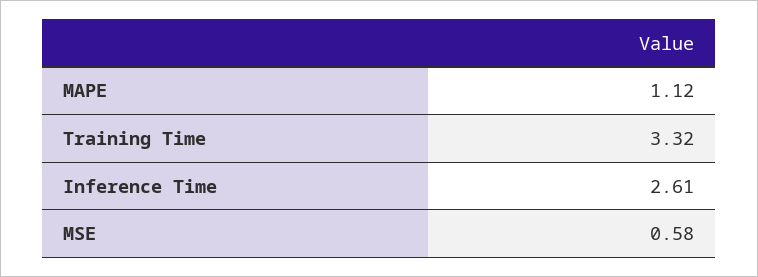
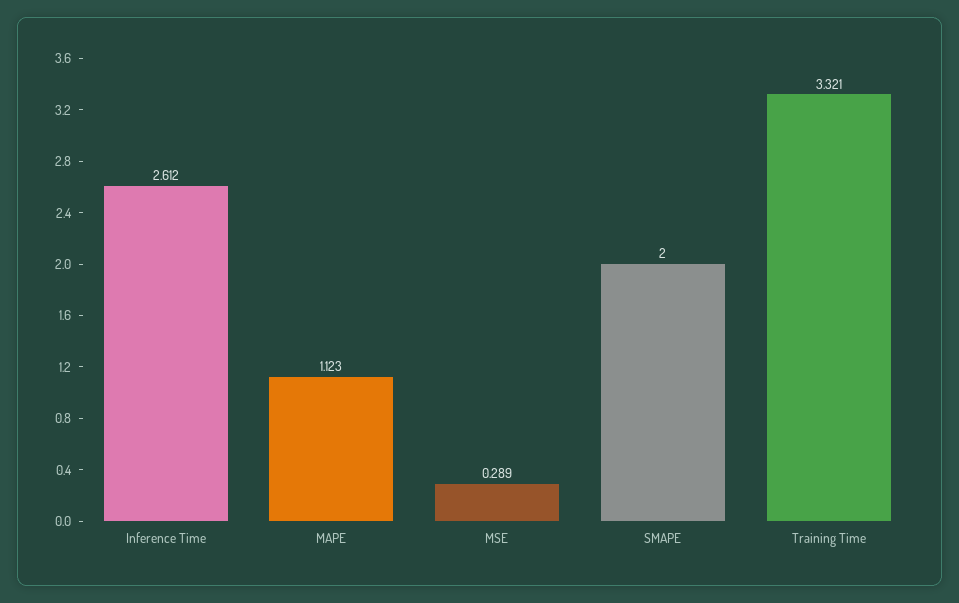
MSE: 0.58 -> 0.289
SMAPE: none -> 2

